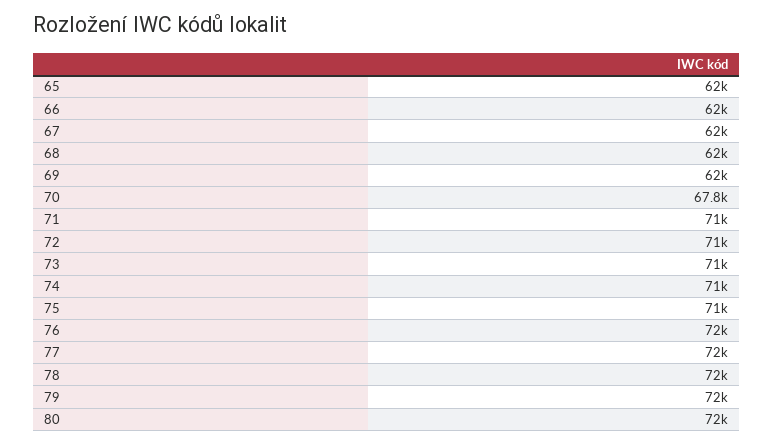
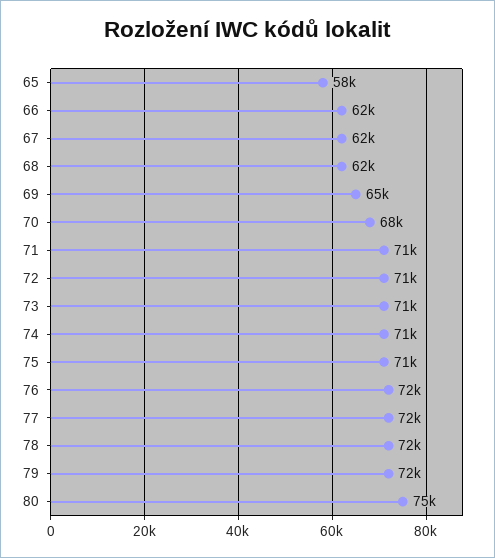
65: 62000 -> 58000
69: 62000 -> 65000
80: 72000 -> 75000

